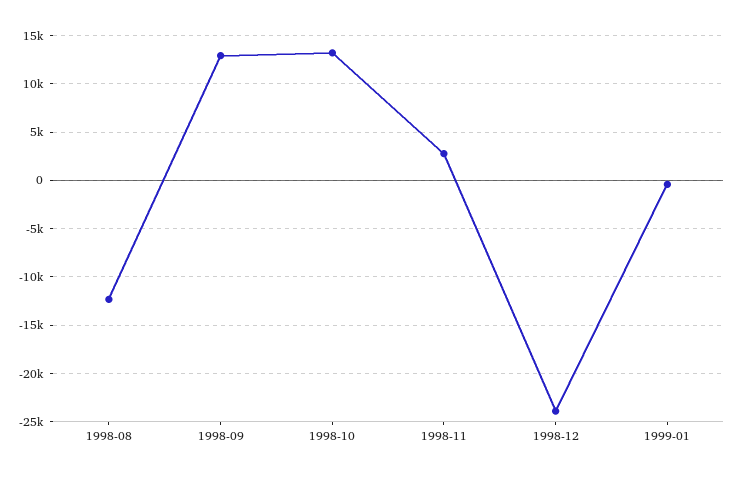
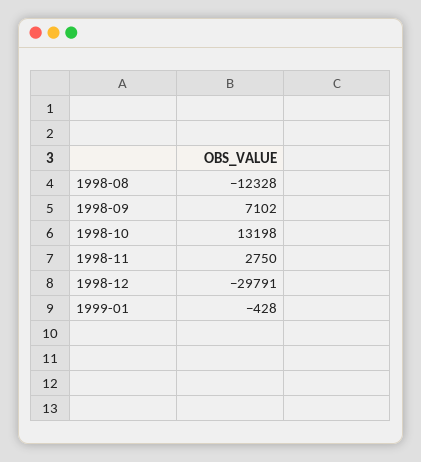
1998-09: 13000 -> 7102
1998-12: -24000 -> -29791

